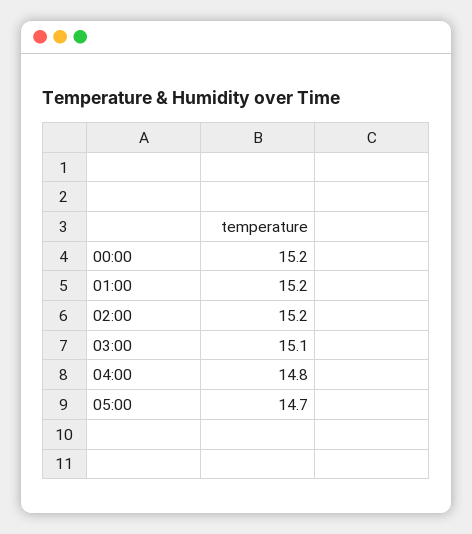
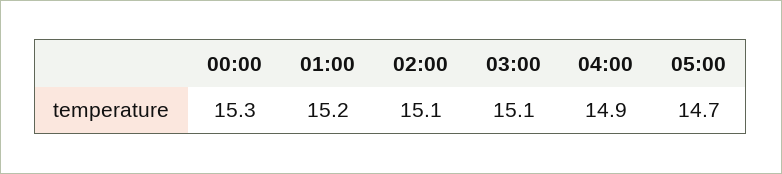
00:00: 15.2 -> 15.3
02:00: 15.2 -> 15.1
04:00: 14.8 -> 14.9

